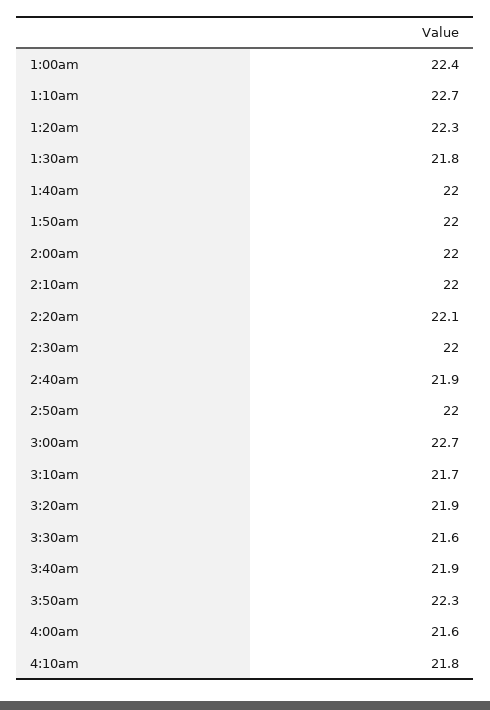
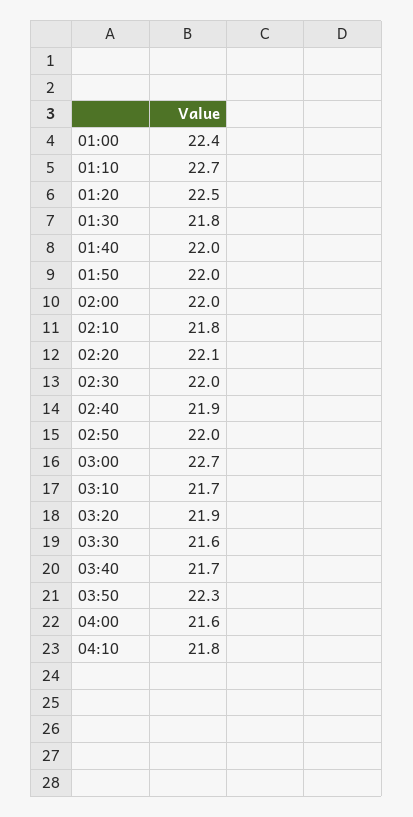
1:20am: 22.3 -> 22.5
2:10am: 22 -> 21.8
3:40am: 21.9 -> 21.7

